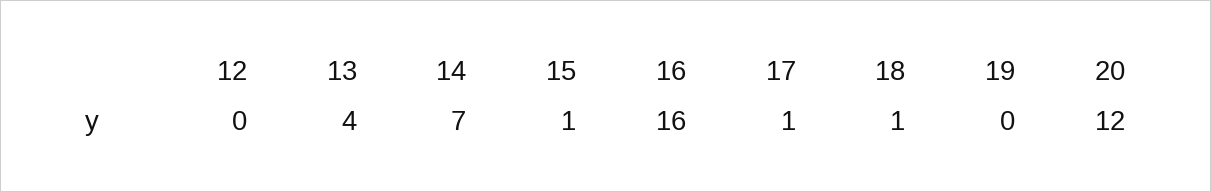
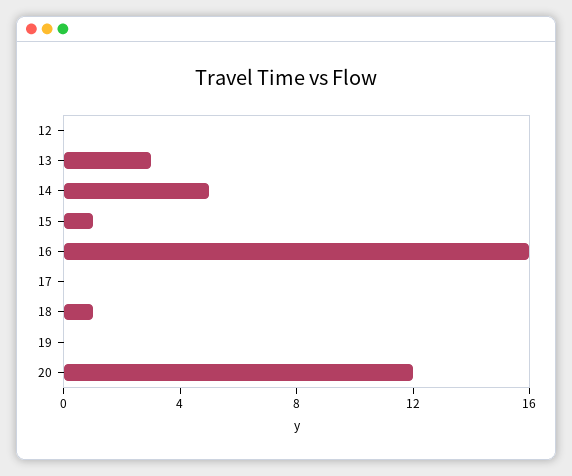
13: 4 -> 3
14: 7 -> 5
17: 1 -> 0

